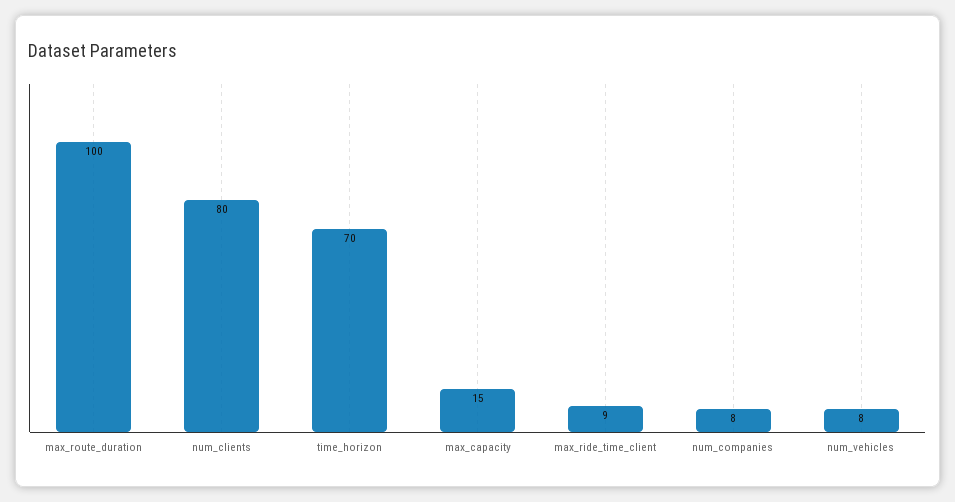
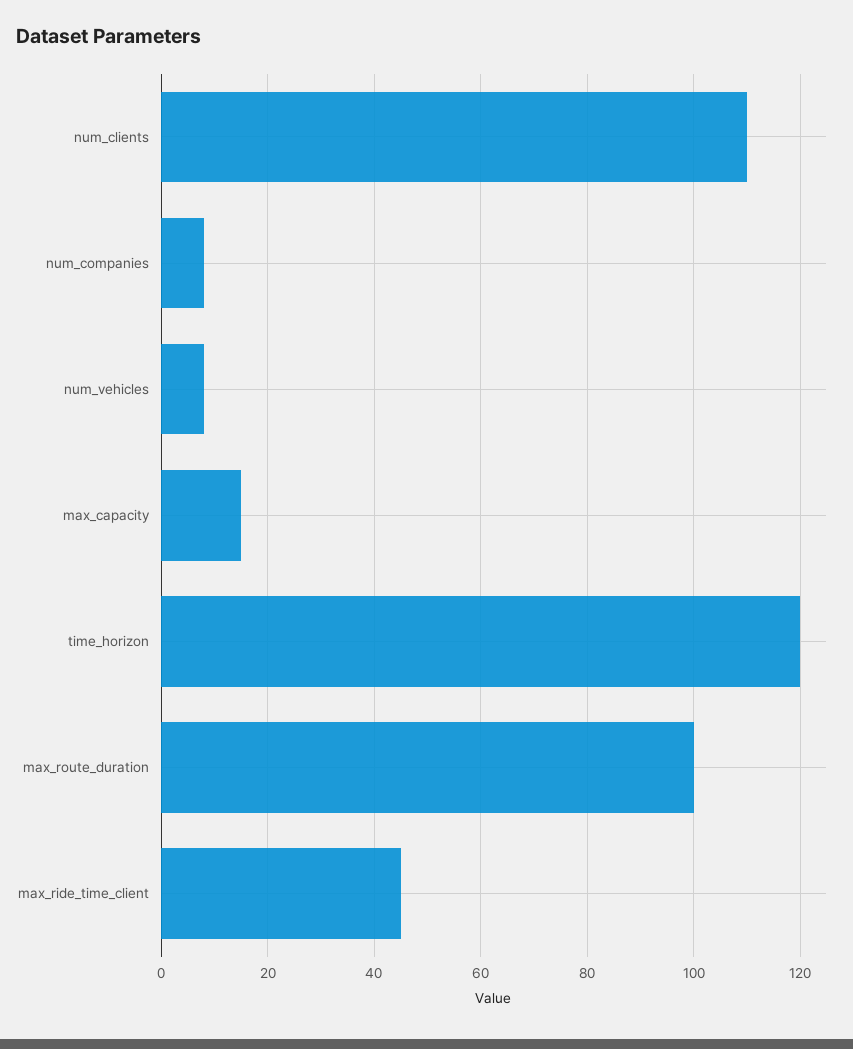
num_clients: 80 -> 110
time_horizon: 70 -> 120
max_ride_time_client: 9 -> 45

